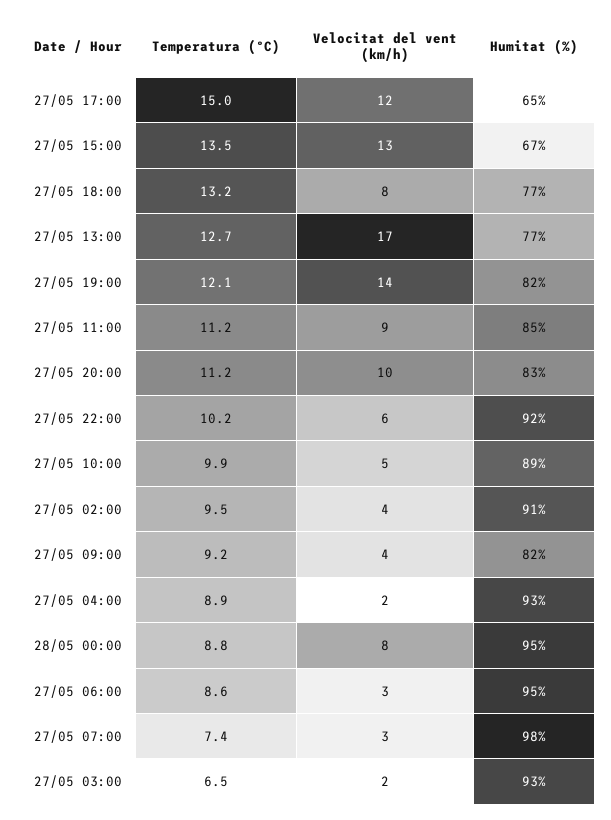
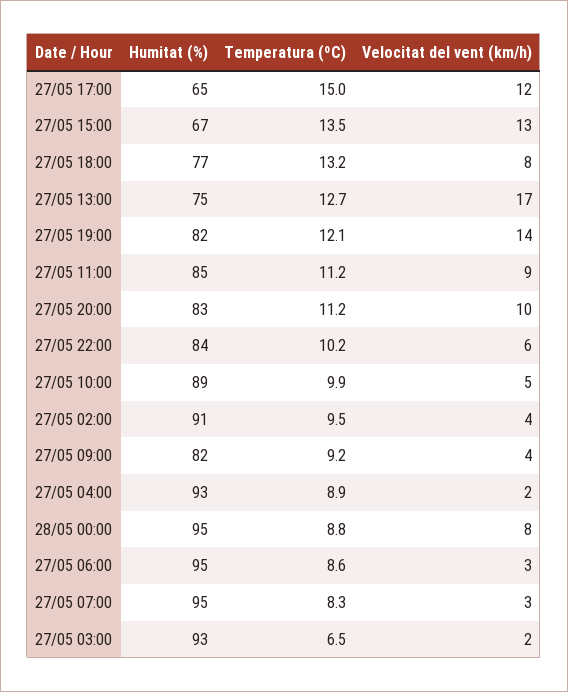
Humitat (%), 27/05 13:00: 77 -> 75
Humitat (%), 27/05 22:00: 92 -> 84
Temperatura (ºC), 27/05 07:00: 7.4 -> 8.3
Humitat (%), 27/05 07:00: 98 -> 95

